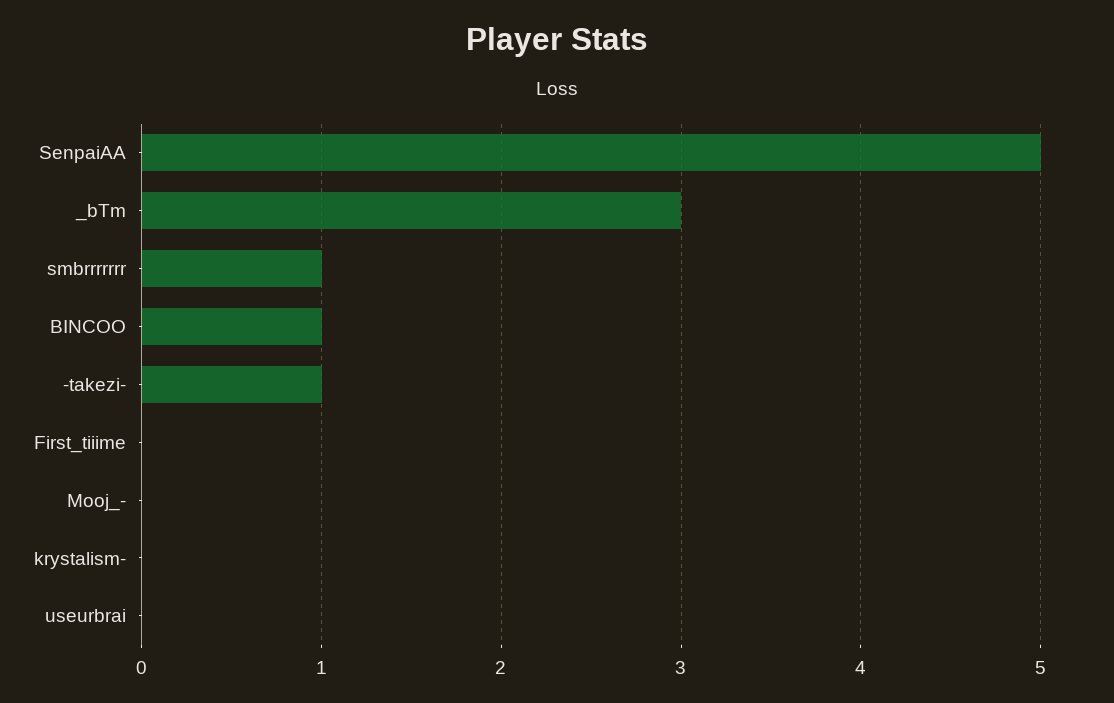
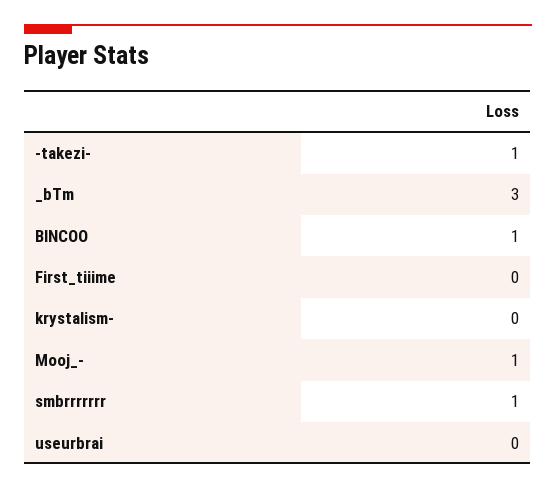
SenpaiAA: 5 -> none
Mooj_-: 0 -> 1

